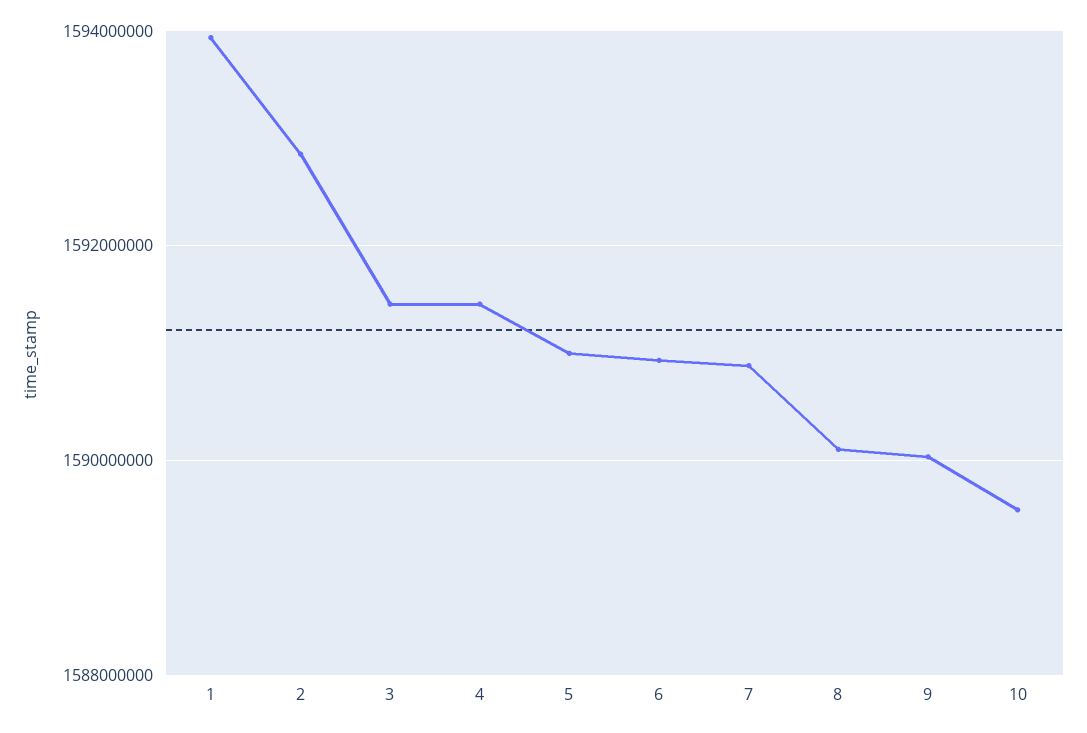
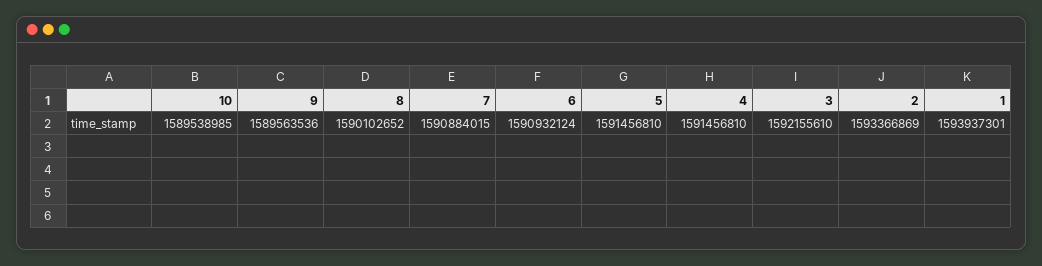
2: 1592800000 -> 1593366869
3: 1591400000 -> 1592155610
5: 1591000000 -> 1591456810
9: 1590000000 -> 1589563536

